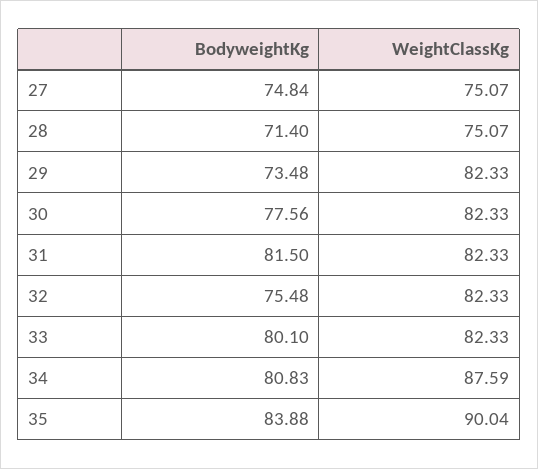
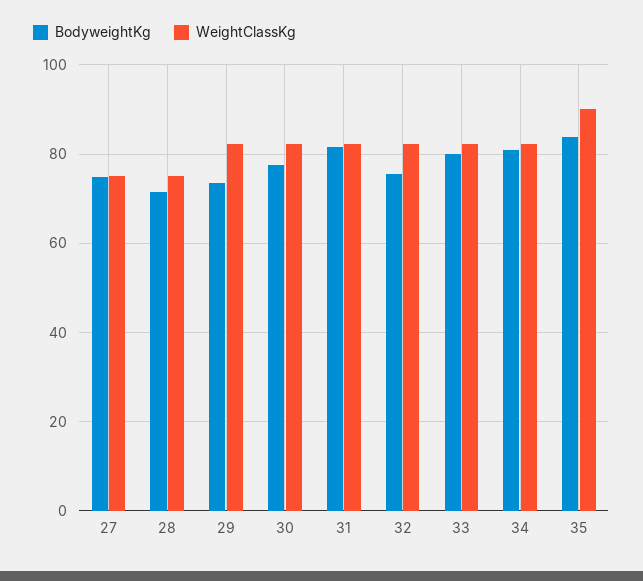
WeightClassKg, 34: 87.59 -> 82

